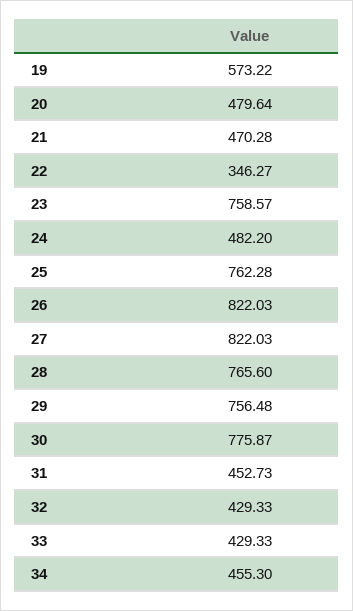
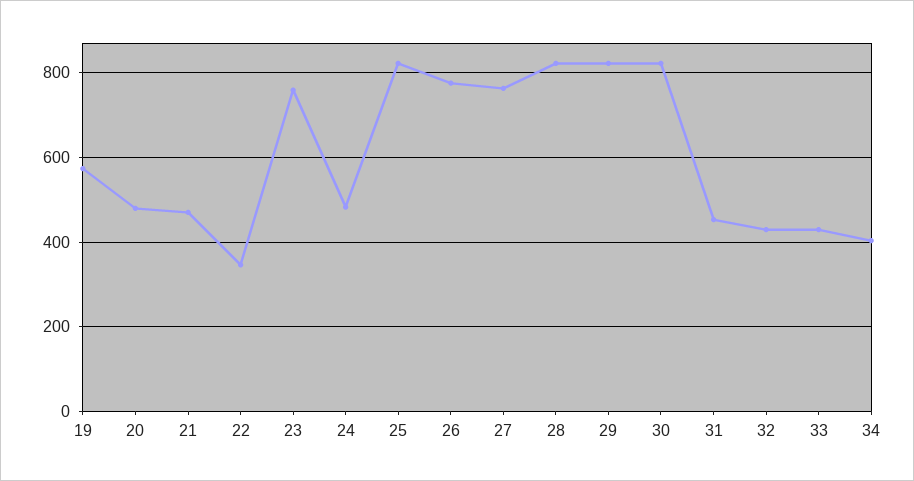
25: 762.28 -> 820
26: 822.03 -> 780
27: 822.03 -> 760
28: 765.6 -> 820
29: 756.48 -> 820
30: 775.87 -> 820
34: 455.3 -> 400

